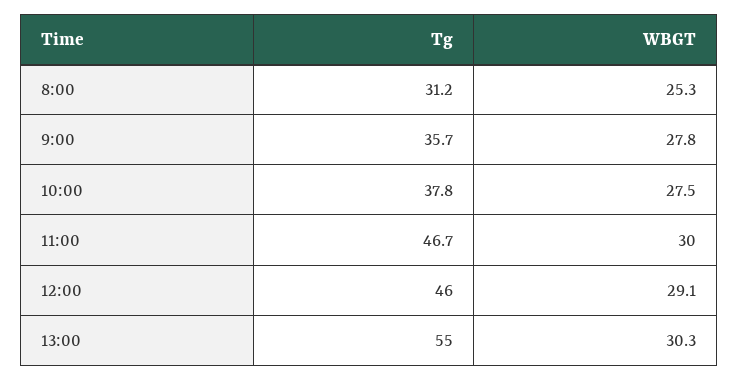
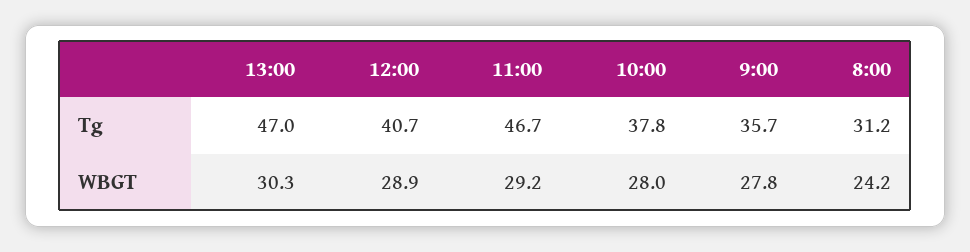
WBGT, 8:00: 25.3 -> 24.2
WBGT, 10:00: 27.5 -> 28
WBGT, 11:00: 30 -> 29.2
Tg, 12:00: 46 -> 40.7
WBGT, 12:00: 29.1 -> 28.9
Tg, 13:00: 55 -> 47

